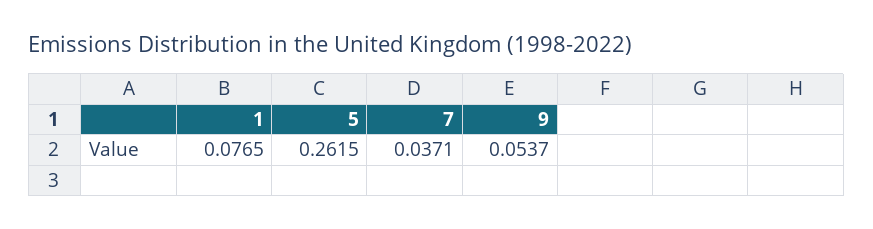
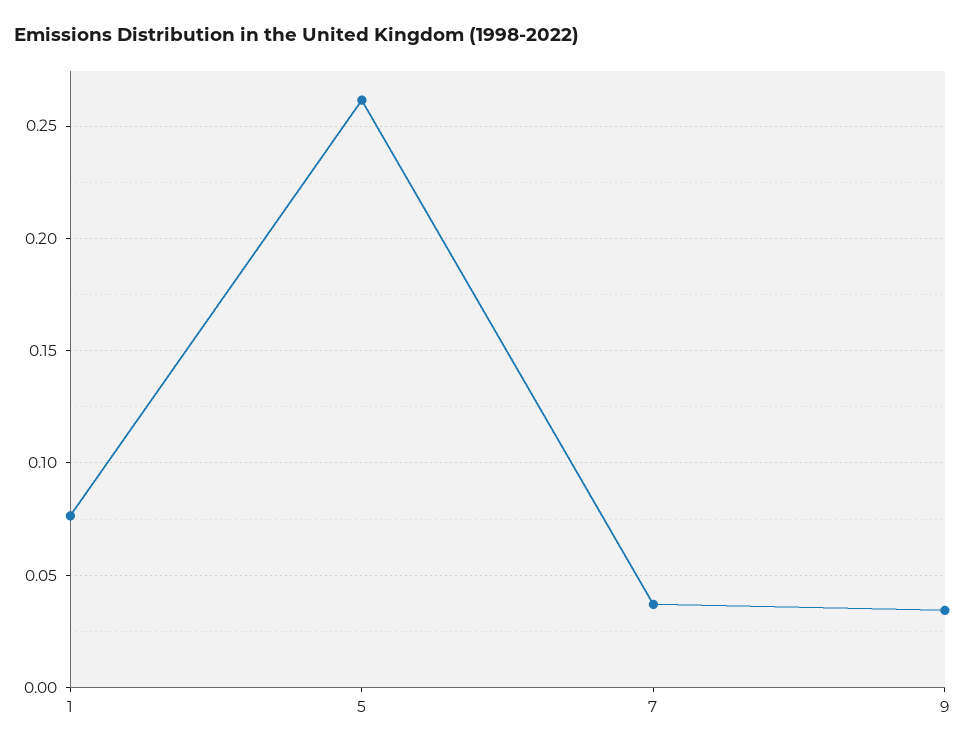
9: 0.0537 -> 0.035

